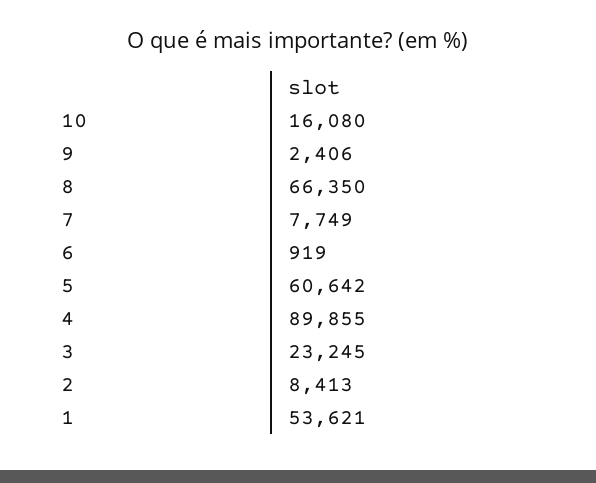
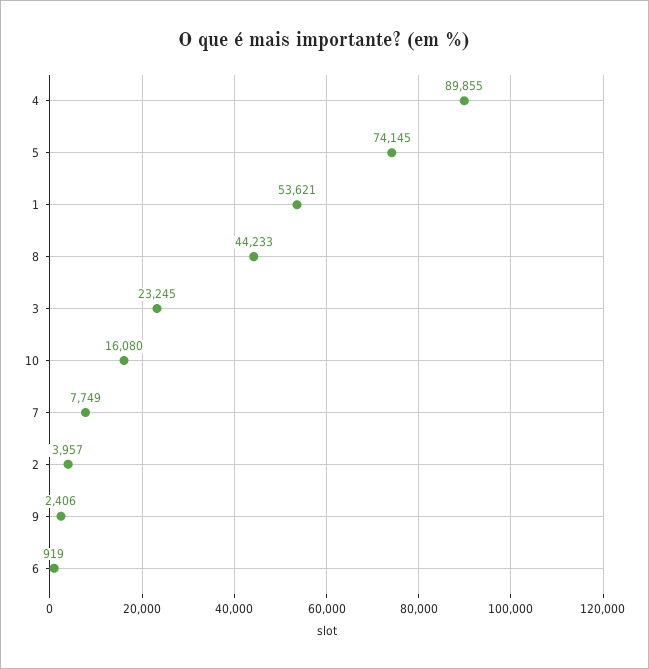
8: 66350 -> 44233
5: 60642 -> 74145
2: 8413 -> 3957

